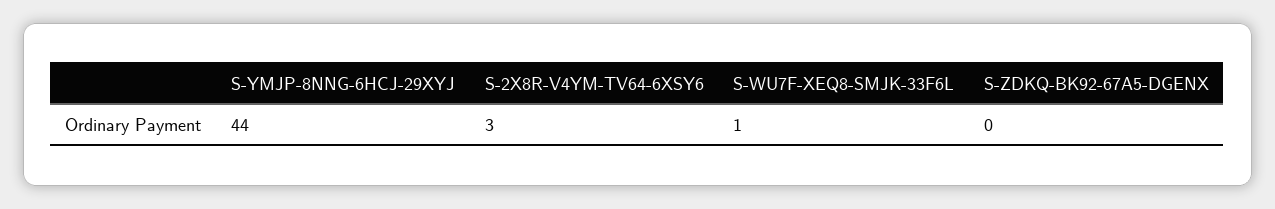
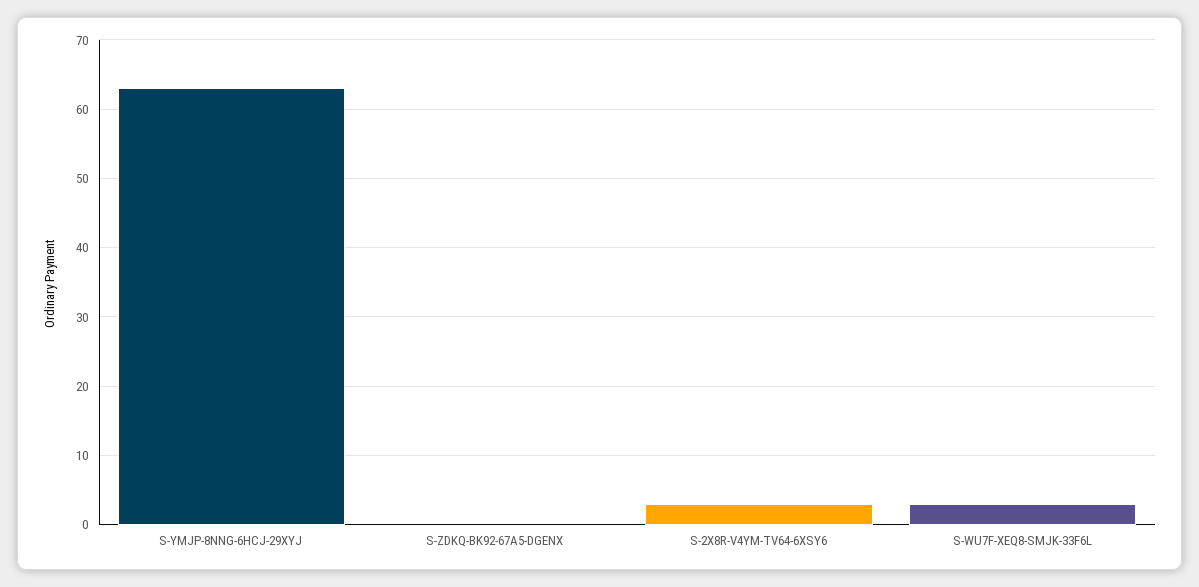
S-YMJP-8NNG-6HCJ-29XYJ: 44 -> 63
S-WU7F-XEQ8-SMJK-33F6L: 1 -> 3

